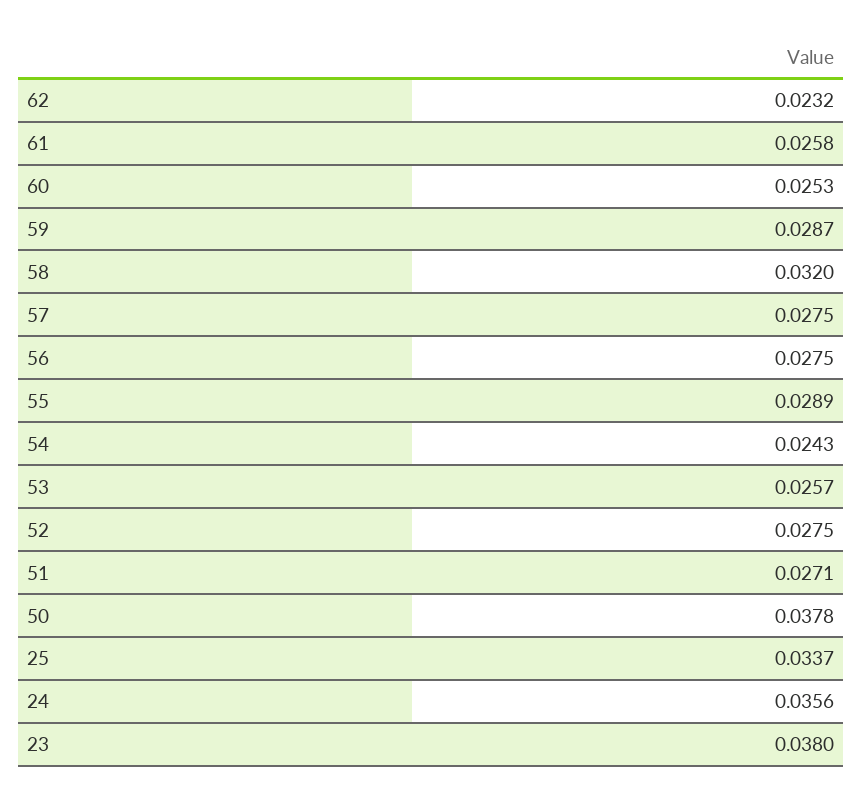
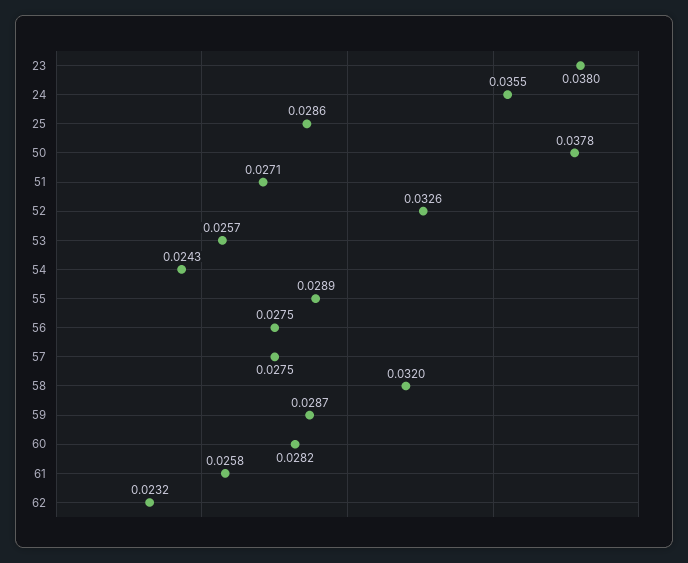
60: 0.0253 -> 0.0282
52: 0.0275 -> 0.0326
25: 0.0337 -> 0.0286
24: 0.0356 -> 0.0355

